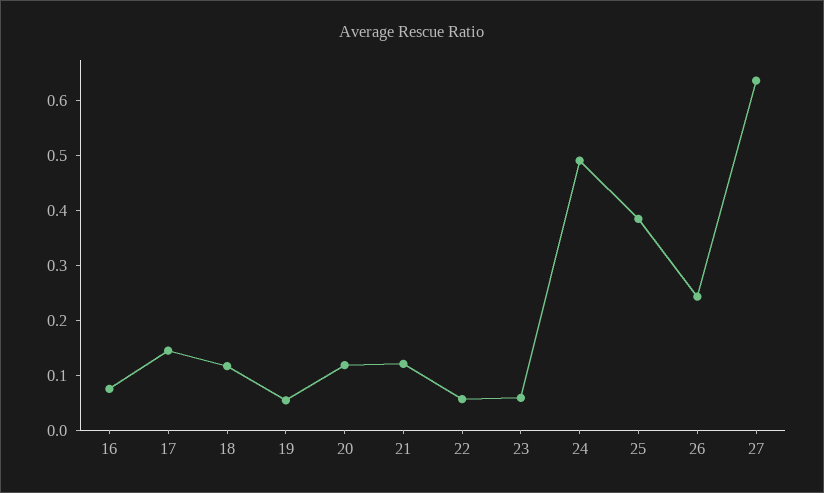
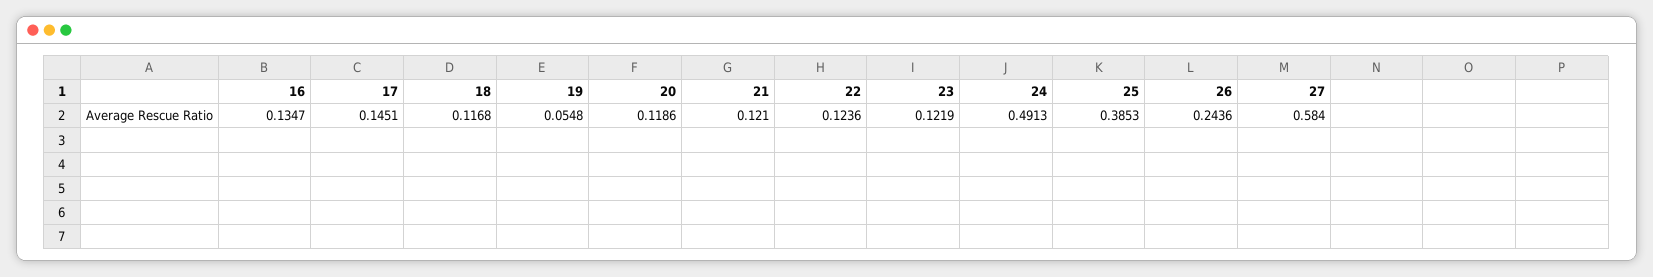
16: 0.08 -> 0.1347
22: 0.06 -> 0.1236
23: 0.06 -> 0.1219
27: 0.64 -> 0.584

